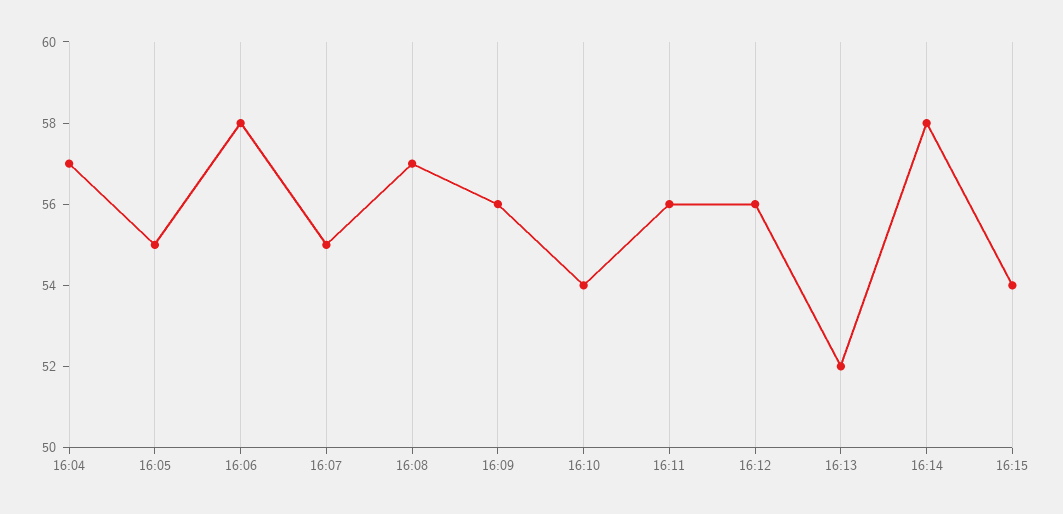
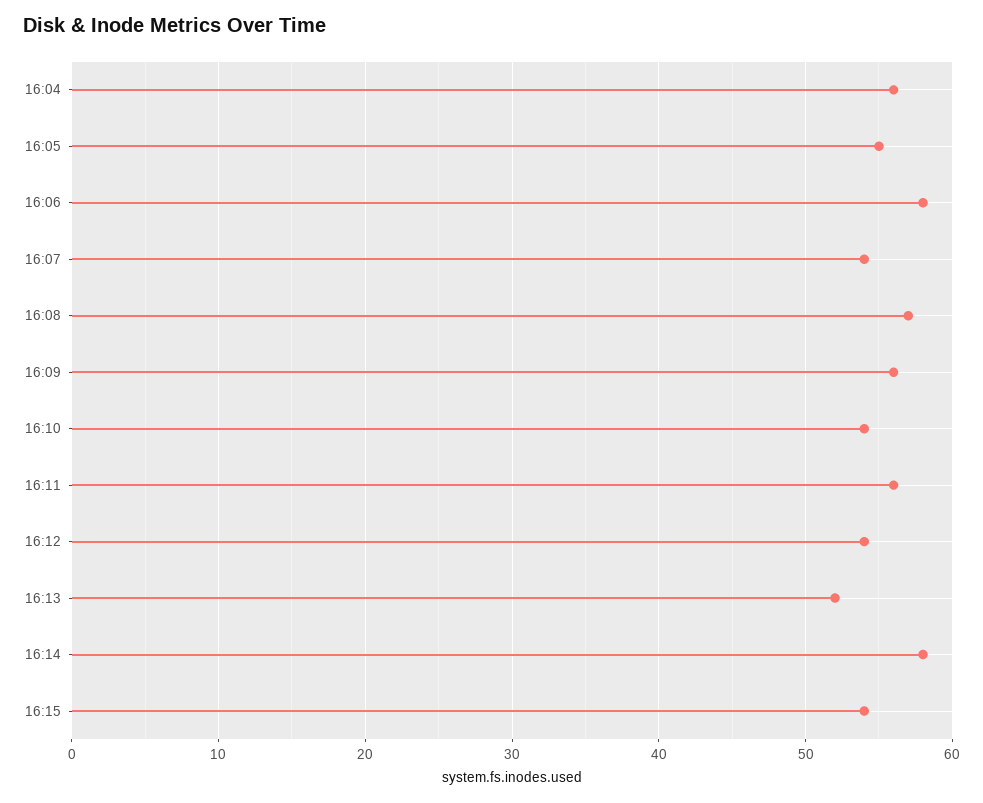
16:04: 57 -> 56
16:07: 55 -> 54
16:12: 56 -> 54

